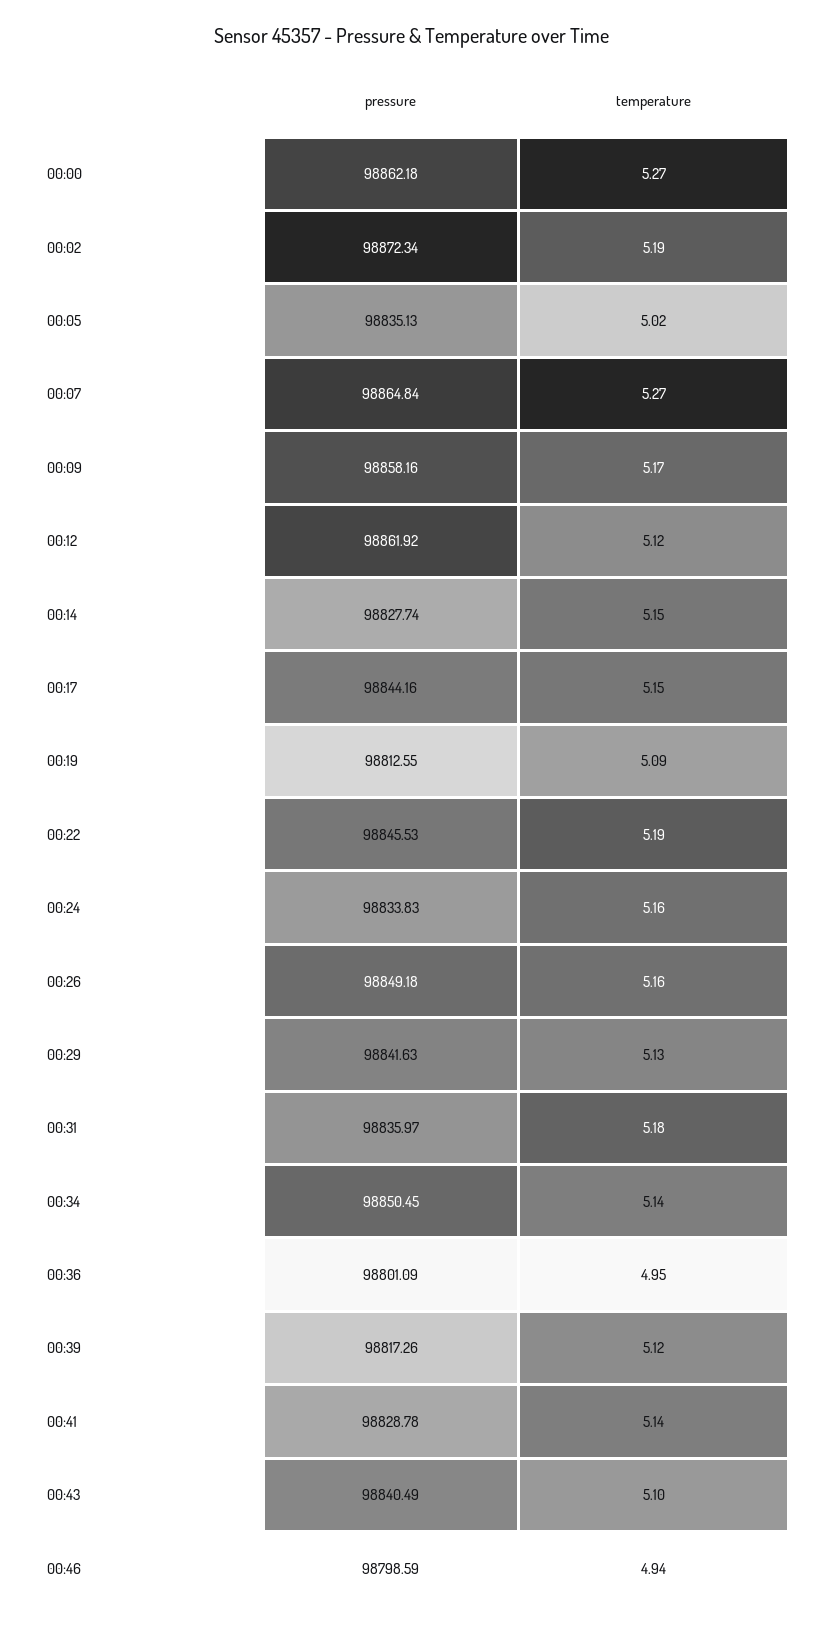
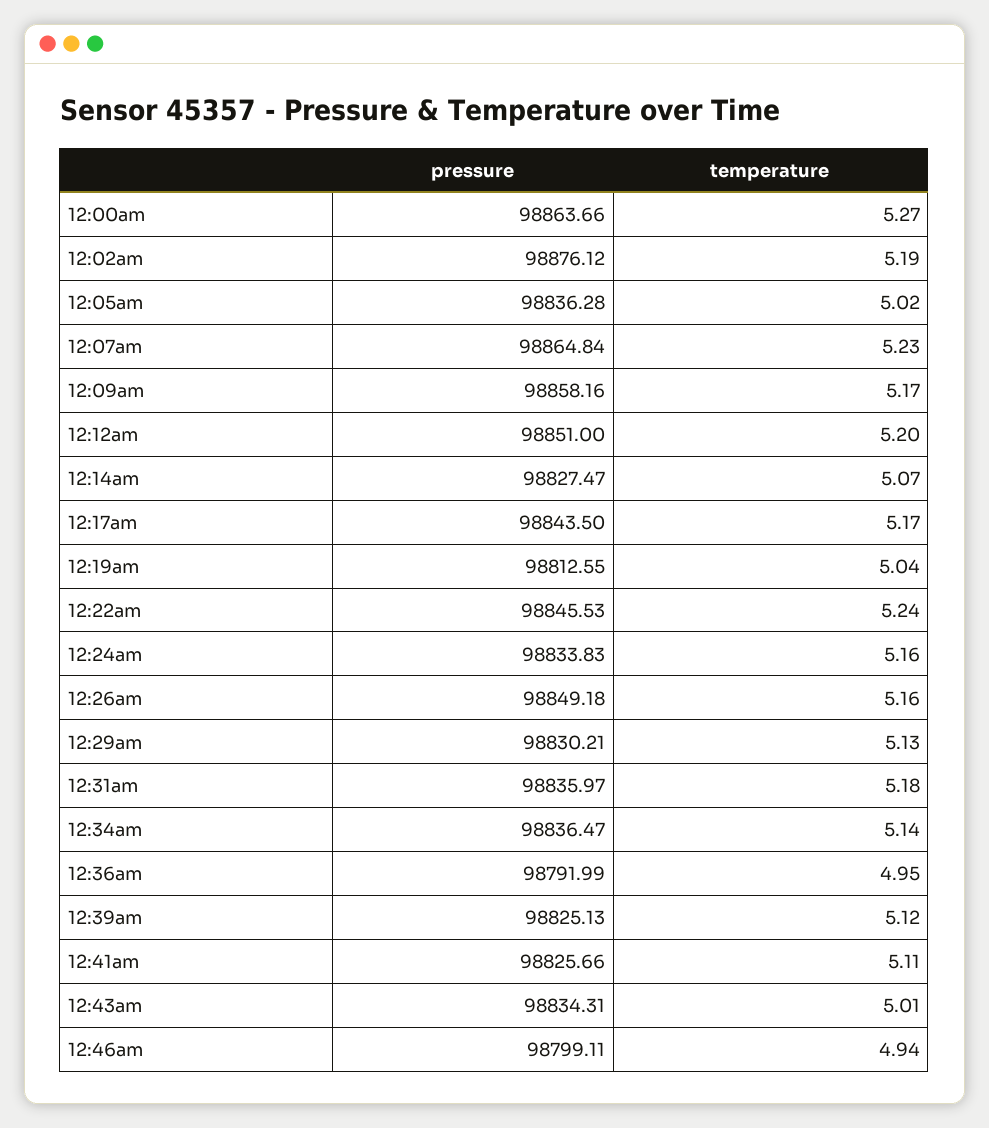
pressure, 00:00: 98862.18 -> 98863.66
pressure, 00:02: 98872.34 -> 98876.12
pressure, 00:05: 98835.13 -> 98836.28
temperature, 00:07: 5.27 -> 5.23
pressure, 00:12: 98861.92 -> 98851
temperature, 00:12: 5.12 -> 5.2
pressure, 00:14: 98827.74 -> 98827.47
temperature, 00:14: 5.15 -> 5.07
pressure, 00:17: 98844.16 -> 98843.5
temperature, 00:17: 5.15 -> 5.17
temperature, 00:19: 5.09 -> 5.04
temperature, 00:22: 5.19 -> 5.24
pressure, 00:29: 98841.63 -> 98830.21
pressure, 00:34: 98850.45 -> 98836.47
pressure, 00:36: 98801.09 -> 98791.99
pressure, 00:39: 98817.26 -> 98825.13
pressure, 00:41: 98828.78 -> 98825.66
temperature, 00:41: 5.14 -> 5.11
pressure, 00:43: 98840.49 -> 98834.31
temperature, 00:43: 5.1 -> 5.01
pressure, 00:46: 98798.59 -> 98799.11

